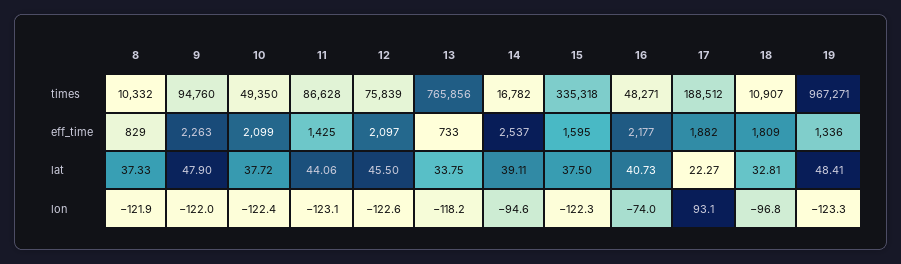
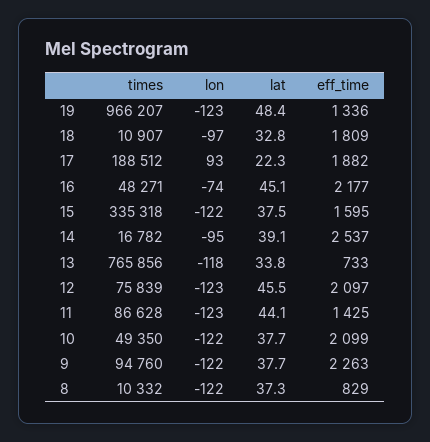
19, times: 967271 -> 966207
9, lat: 47.9 -> 37.7
16, lat: 40.73 -> 45.1

